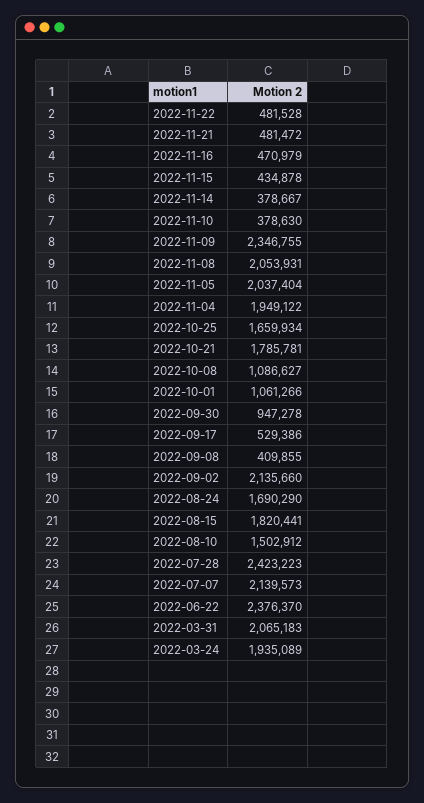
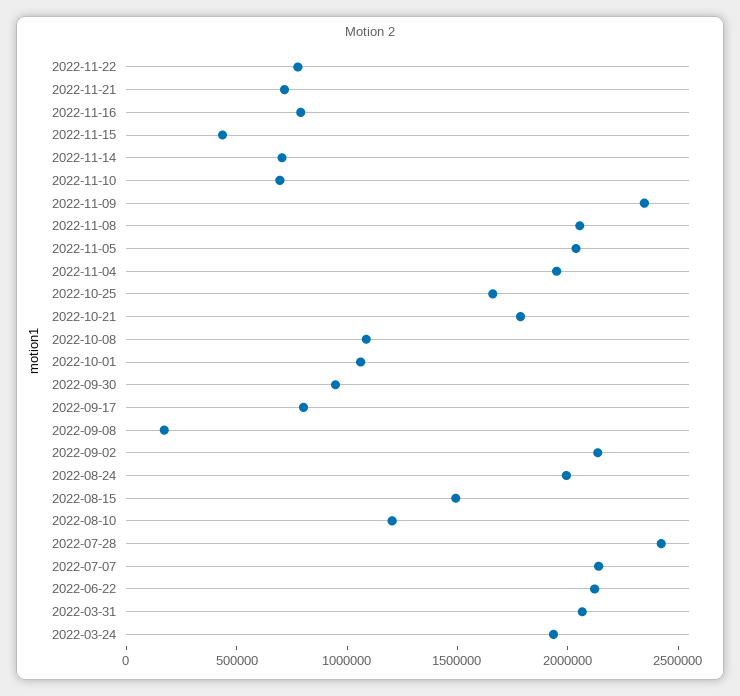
2022-11-22: 481528 -> 800000
2022-11-21: 481472 -> 700000
2022-11-16: 470979 -> 800000
2022-11-14: 378667 -> 700000
2022-11-10: 378630 -> 700000
2022-09-17: 529386 -> 800000
2022-09-08: 409855 -> 200000
2022-08-24: 1690290 -> 2000000
2022-08-15: 1820441 -> 1500000
2022-08-10: 1502912 -> 1200000
2022-06-22: 2376370 -> 2100000

